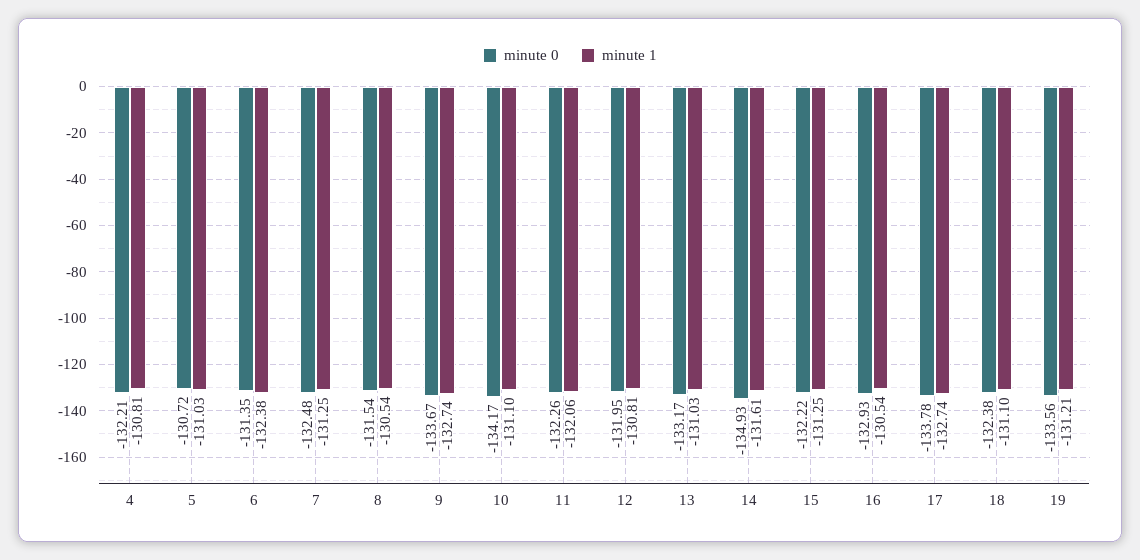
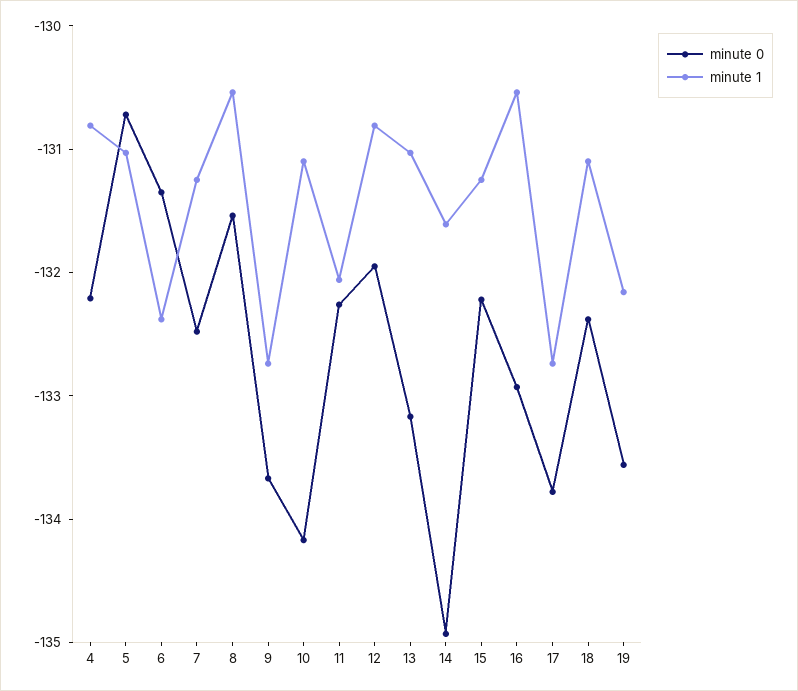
minute 1, 19: -131.21 -> -132.2

